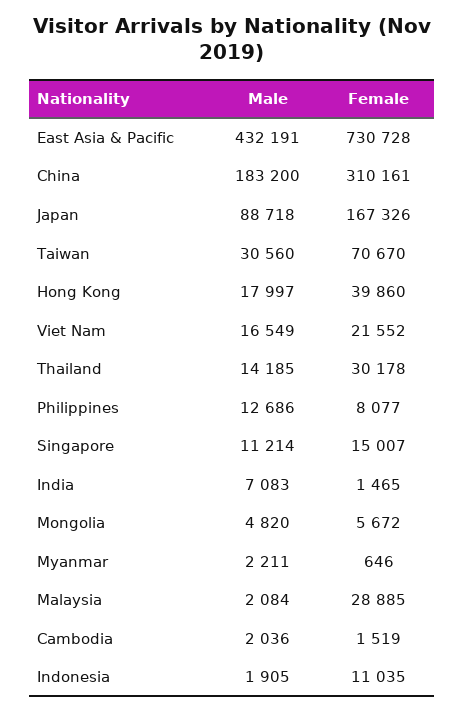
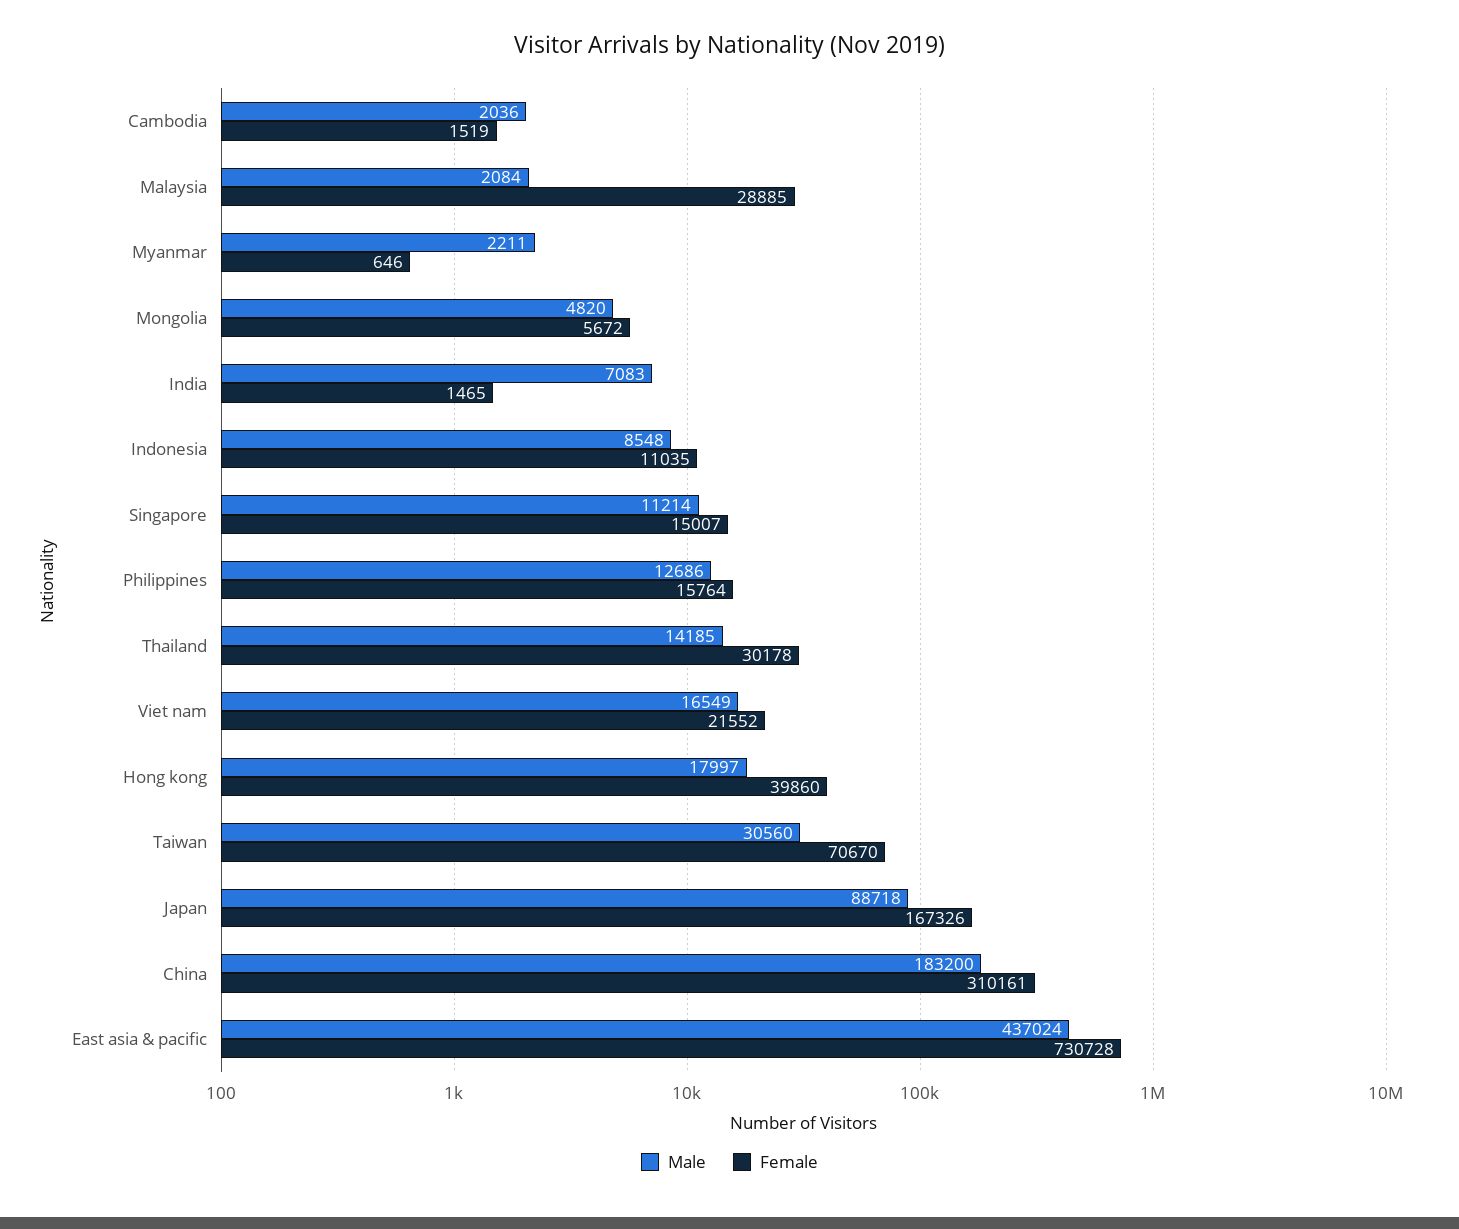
Male, East Asia & Pacific: 432191 -> 437024
Female, Philippines: 8077 -> 15764
Male, Indonesia: 1905 -> 8548

